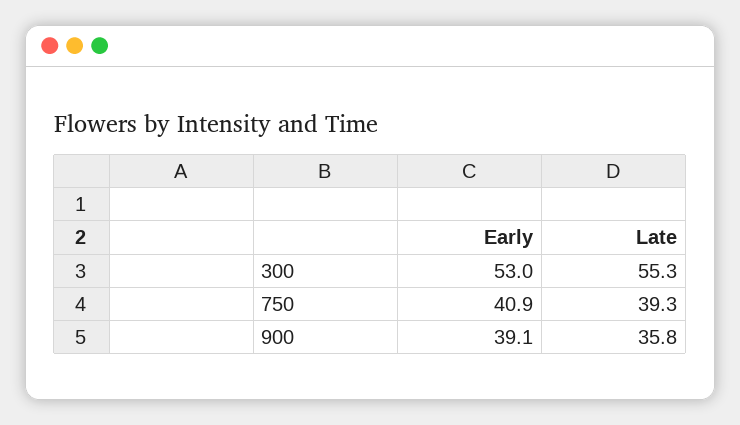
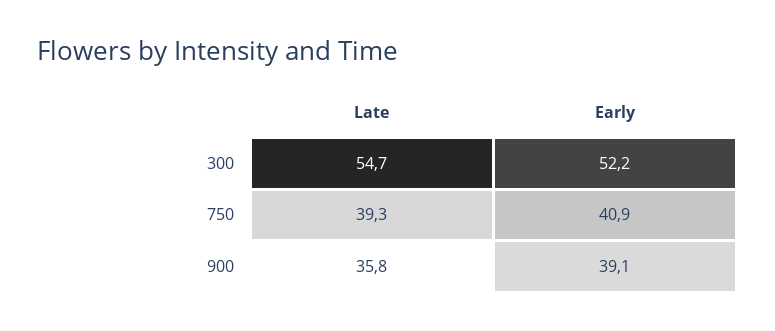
Early, 300: 53 -> 52.2
Late, 300: 55.3 -> 54.7

